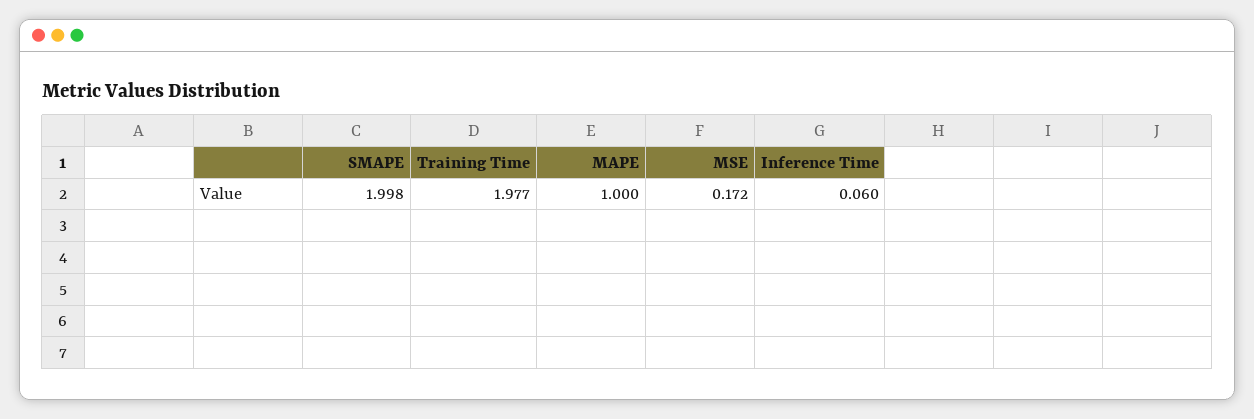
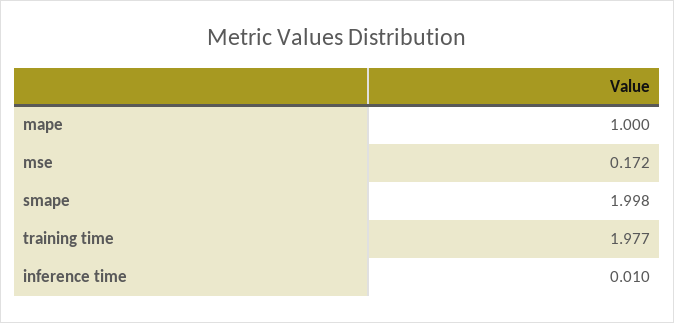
Inference Time: 0.06 -> 0.01

